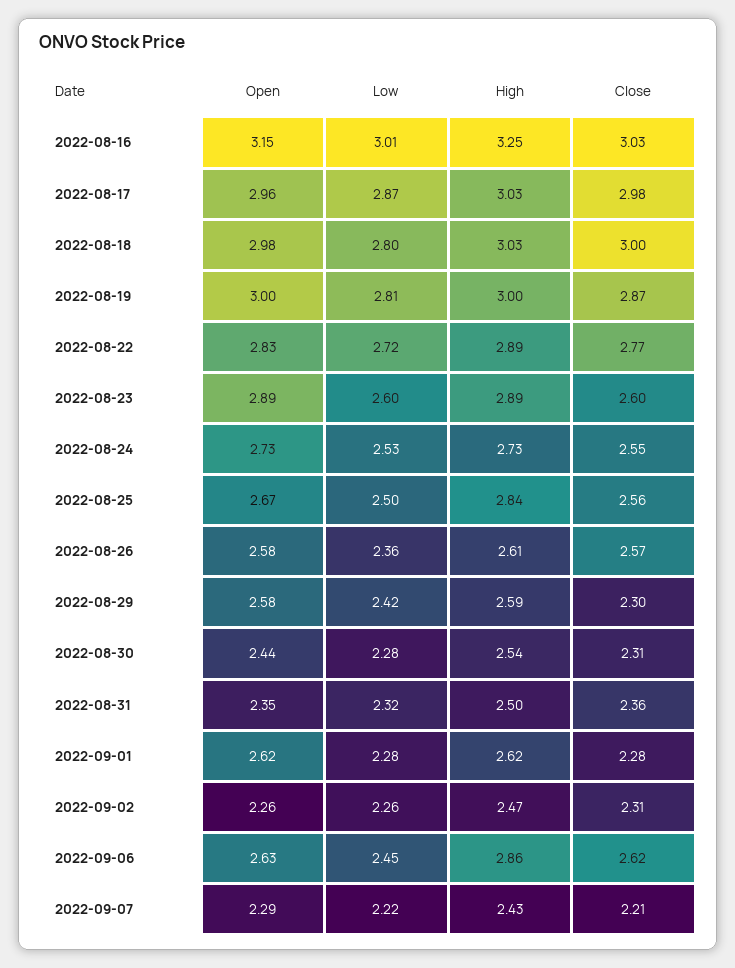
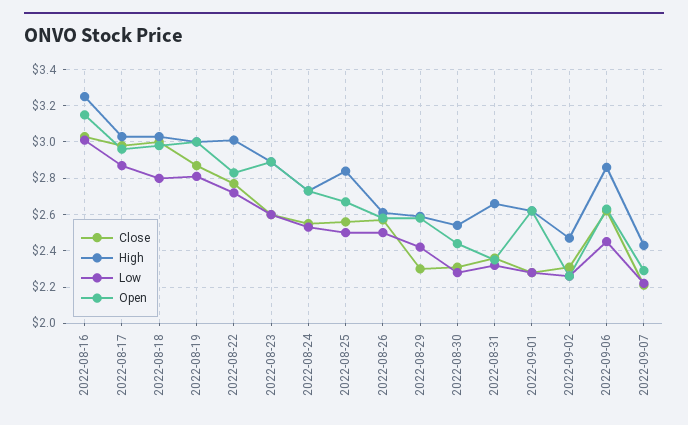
High, 2022-08-22: 2.89 -> 3
Low, 2022-08-26: 2.36 -> 2.5
High, 2022-08-31: 2.5 -> 2.65

